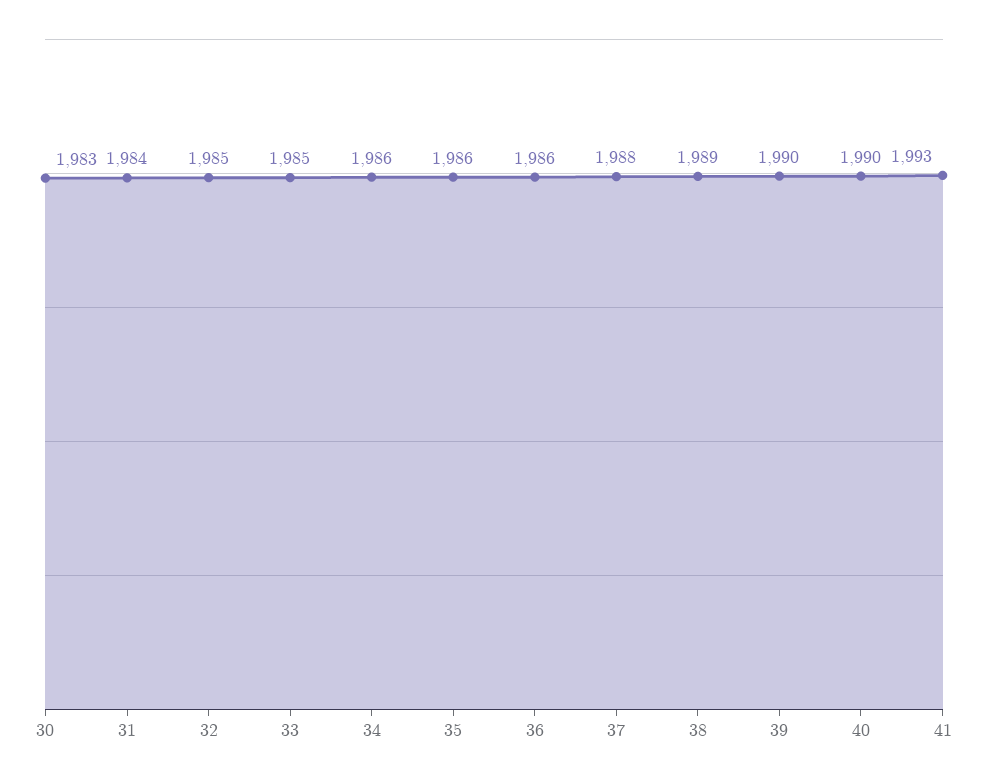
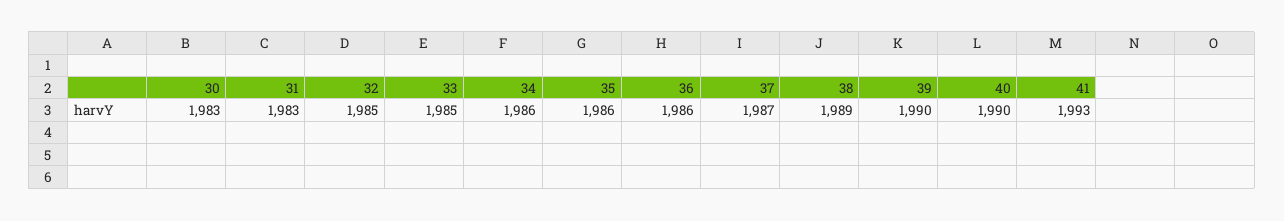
31: 1984 -> 1983
37: 1988 -> 1987

